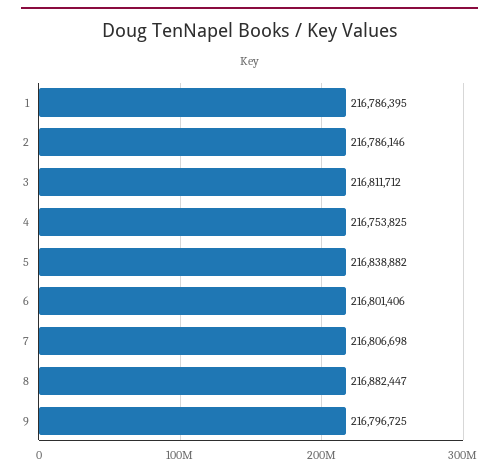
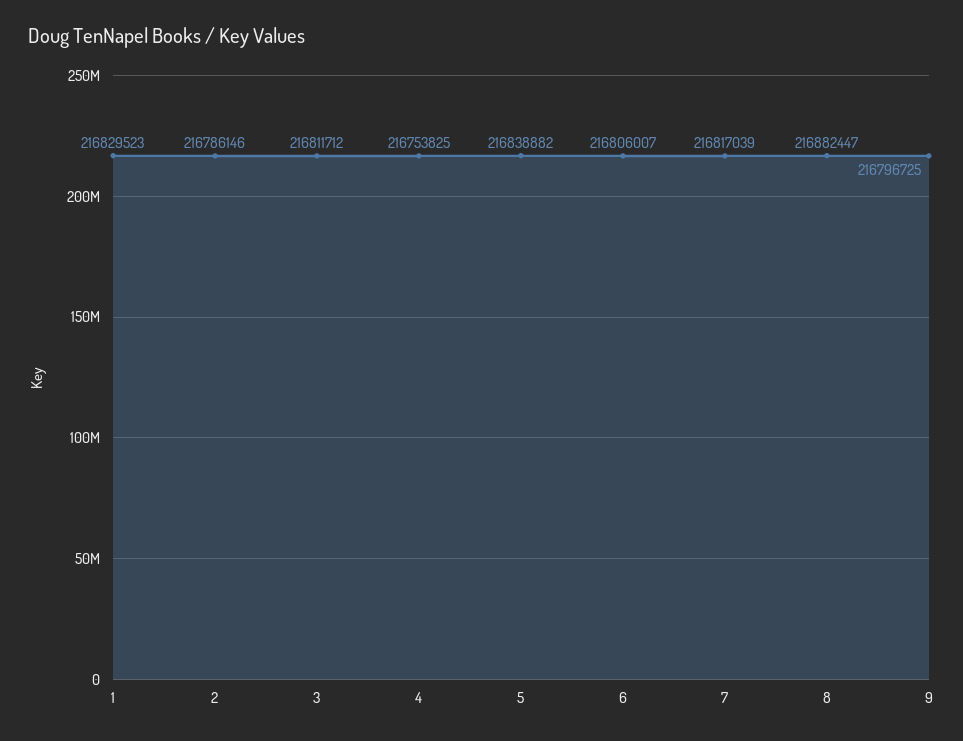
1: 216786395 -> 216829523
6: 216801406 -> 216806007
7: 216806698 -> 216817039

